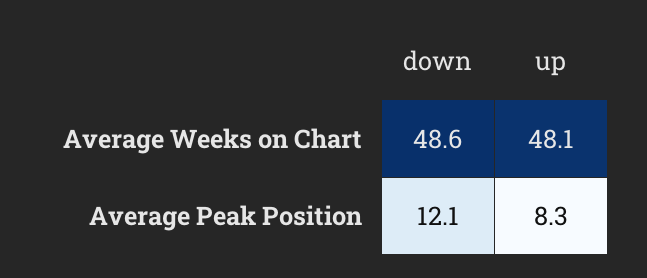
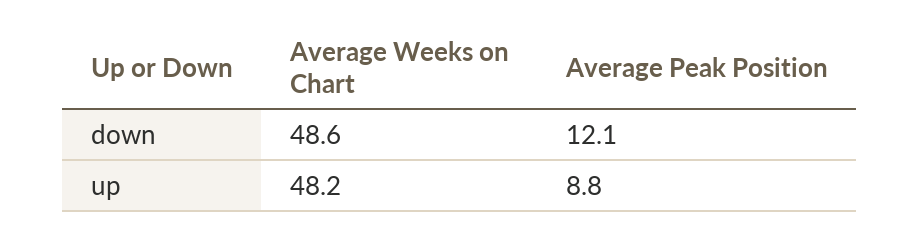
up, Average Weeks on Chart: 48.1 -> 48.2
up, Average Peak Position: 8.3 -> 8.8

